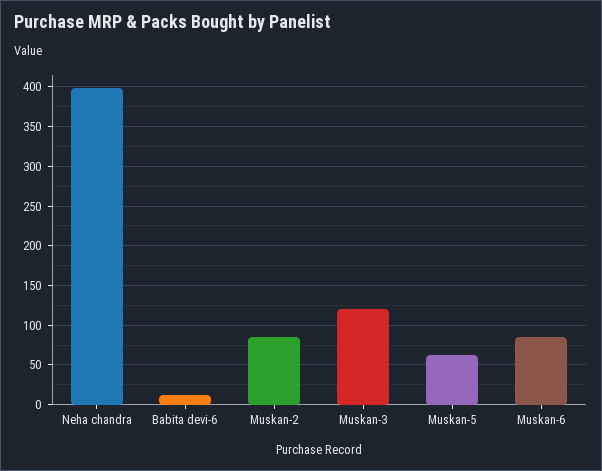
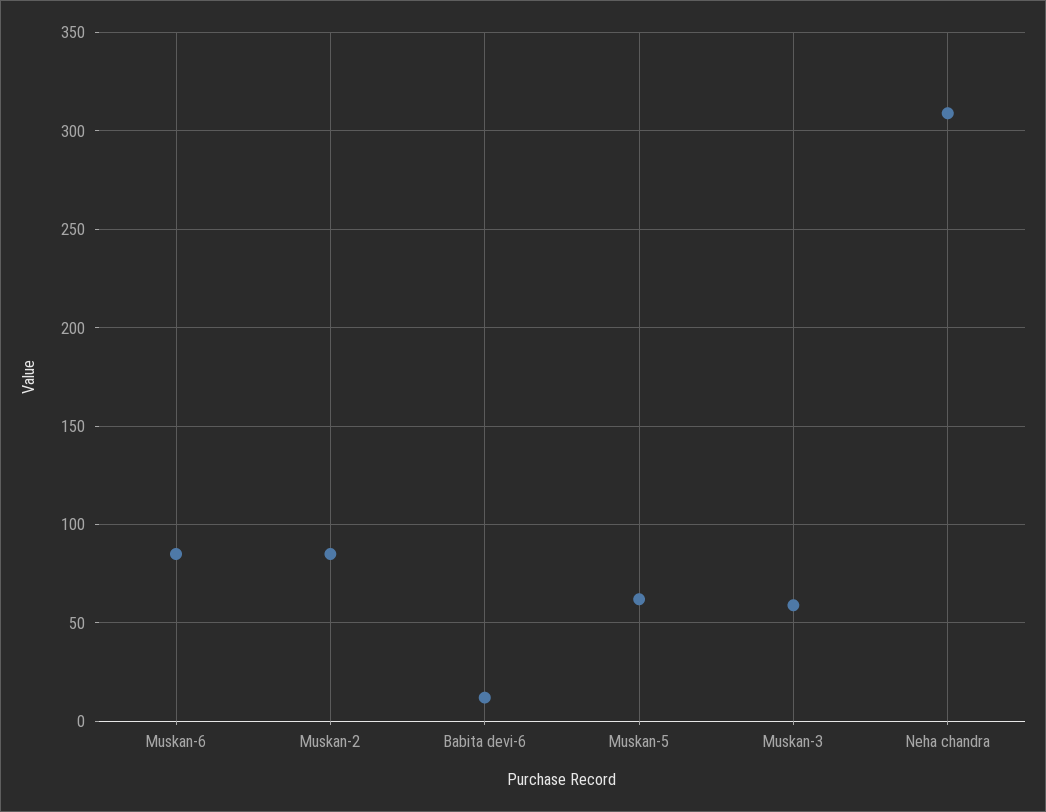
Neha chandra: 400 -> 310
Muskan-3: 120 -> 60

